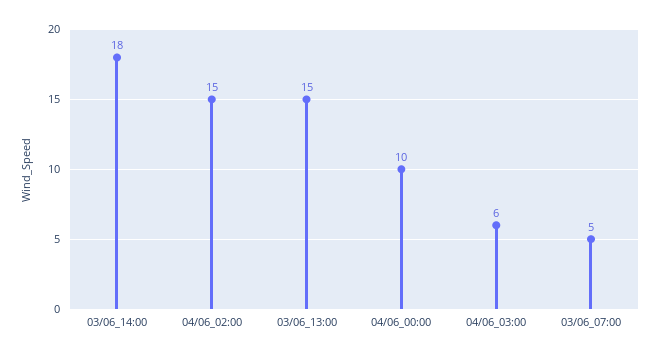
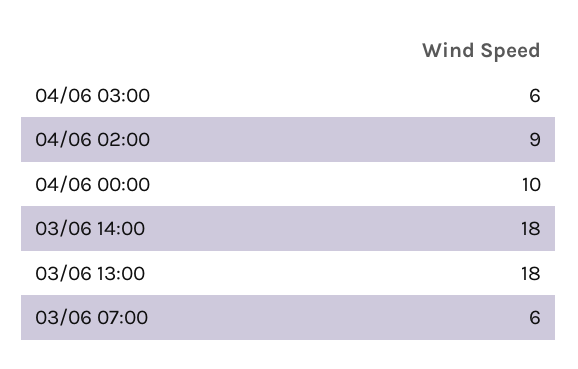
04/06_02:00: 15 -> 9
03/06_13:00: 15 -> 18
03/06_07:00: 5 -> 6

